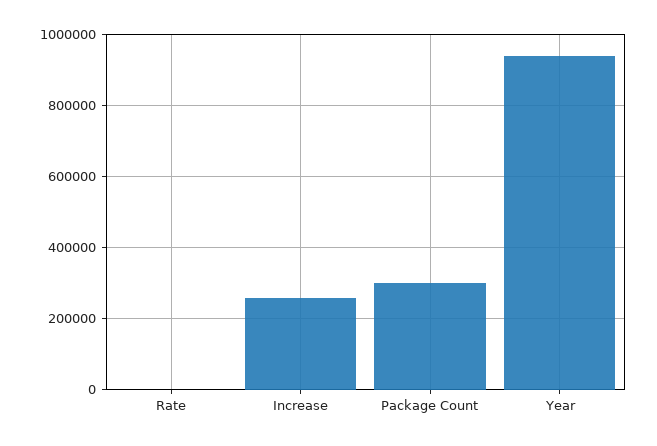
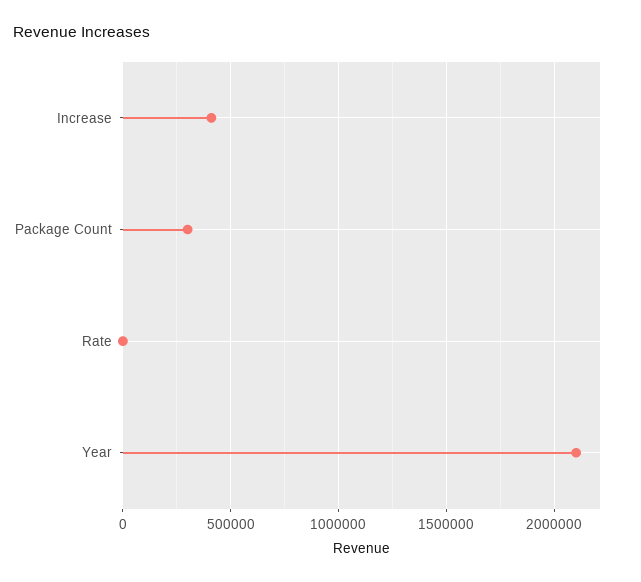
Increase: 260000 -> 400000
Year: 940000 -> 2100000

